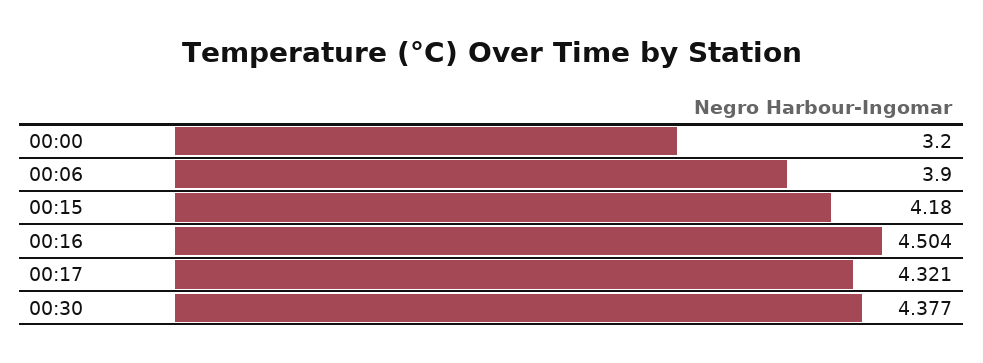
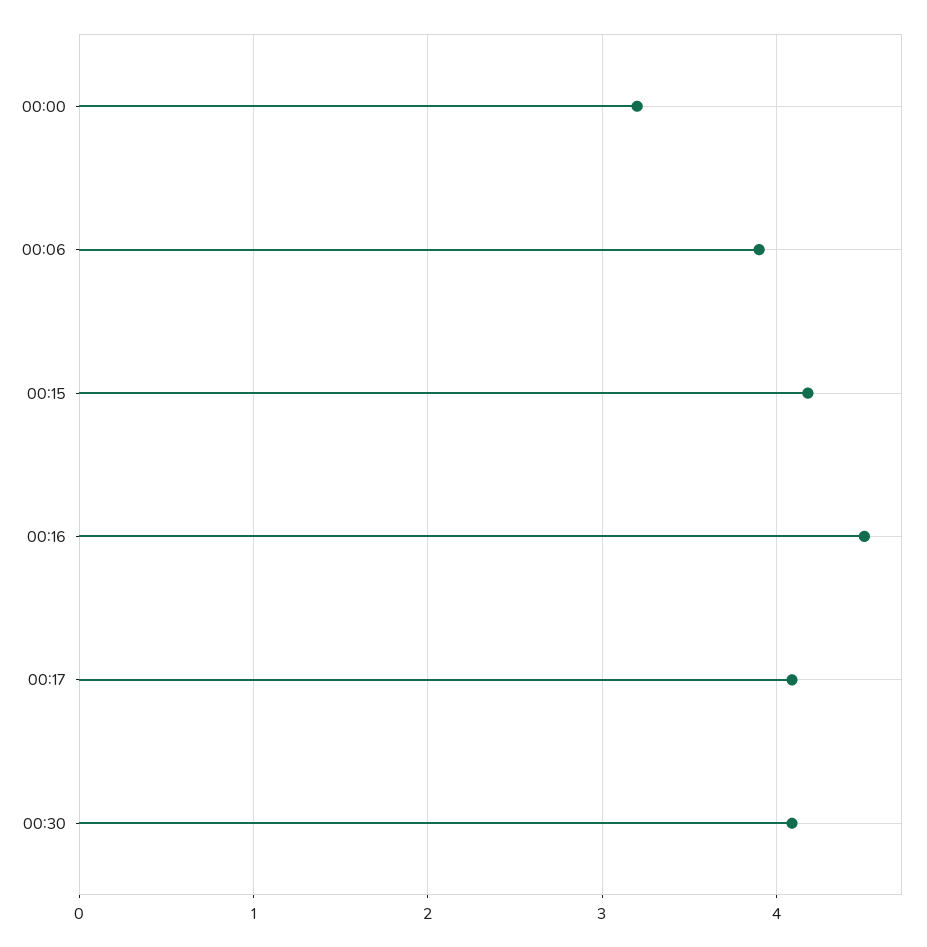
00:17: 4.321 -> 4.1
00:30: 4.377 -> 4.1

